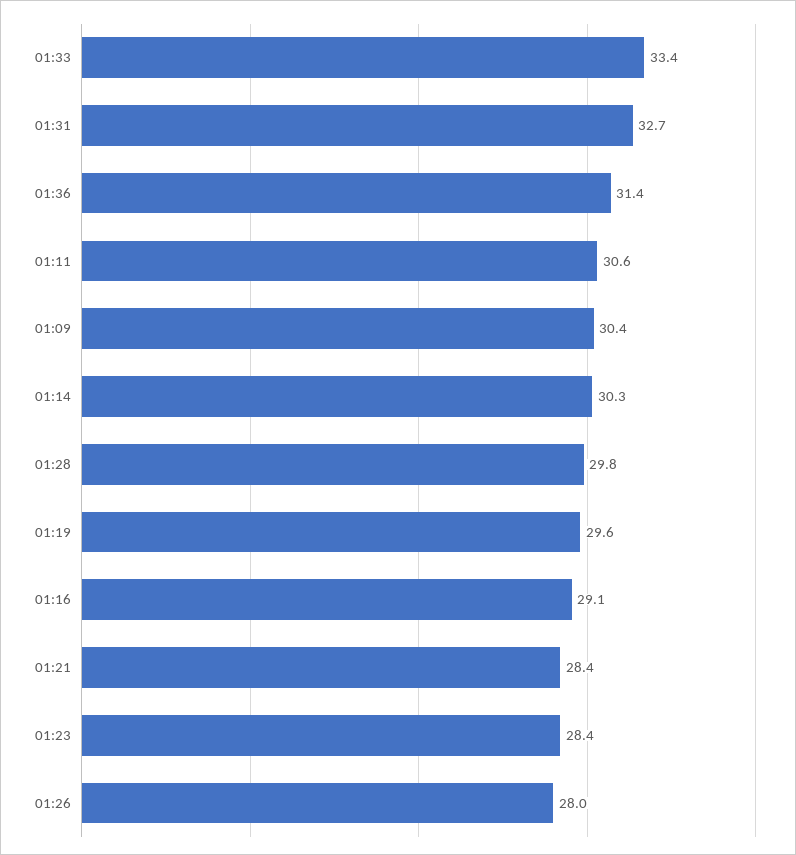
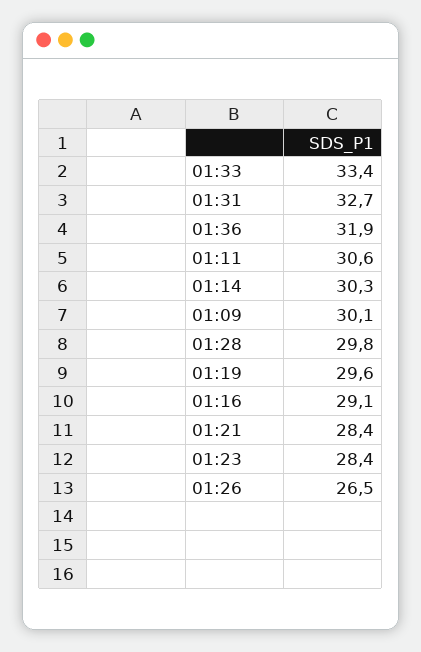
01:36: 31.4 -> 31.9
01:09: 30.4 -> 30.1
01:26: 28 -> 26.5

